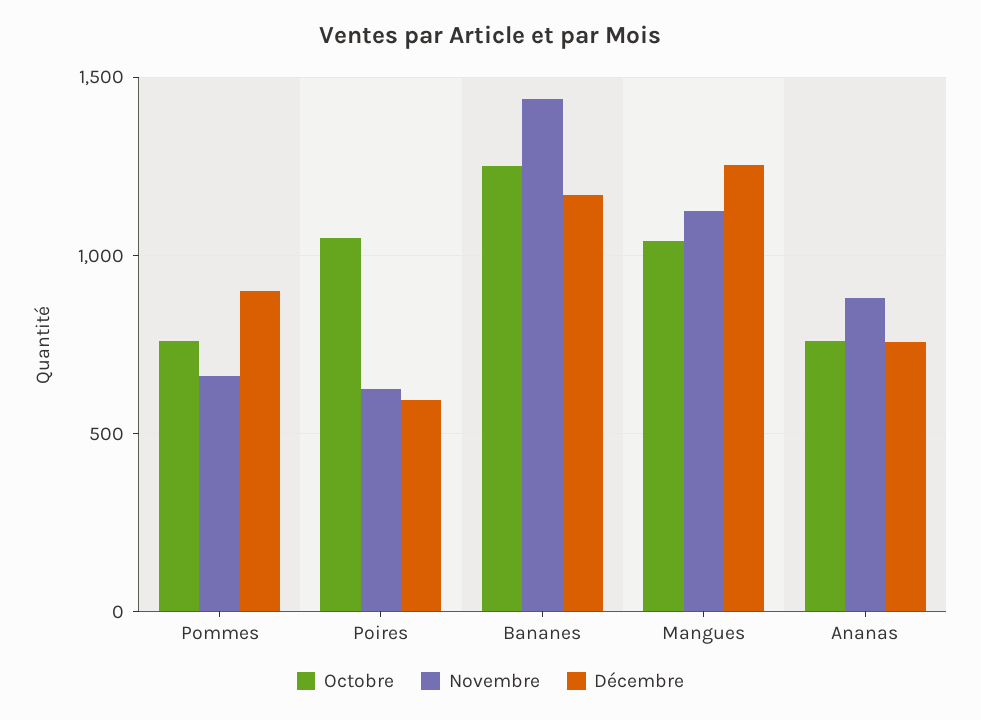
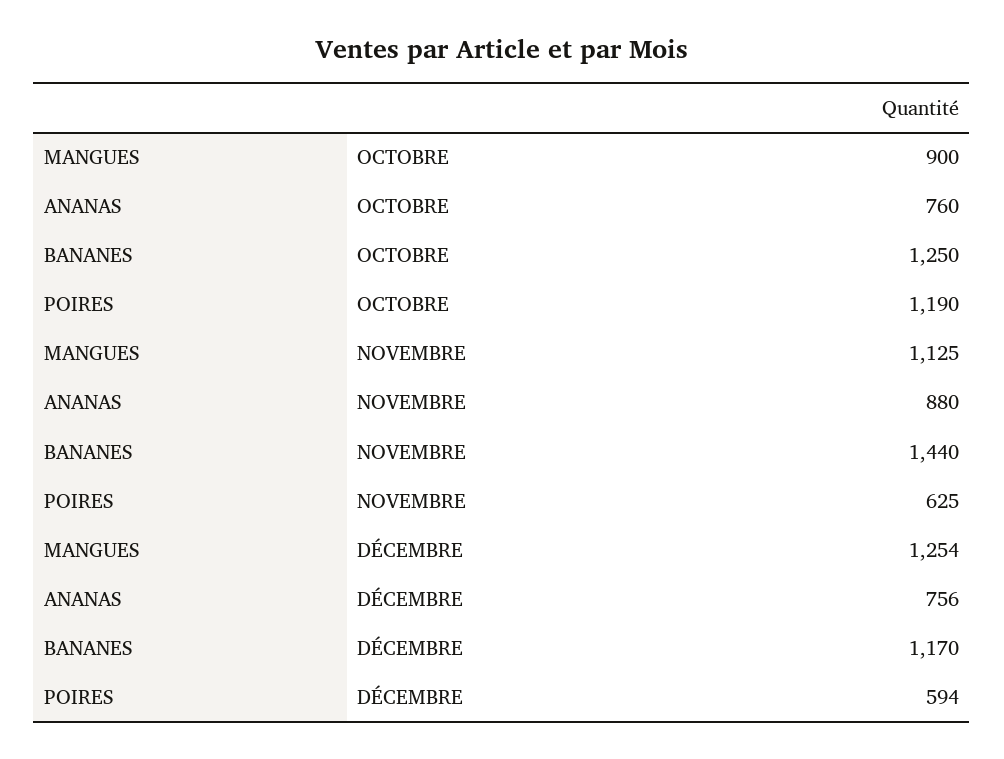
Octobre, Pommes: 750 -> none
Novembre, Pommes: 650 -> none
Décembre, Pommes: 900 -> none
Octobre, Poires: 1050 -> 1190
Octobre, Mangues: 1050 -> 900

